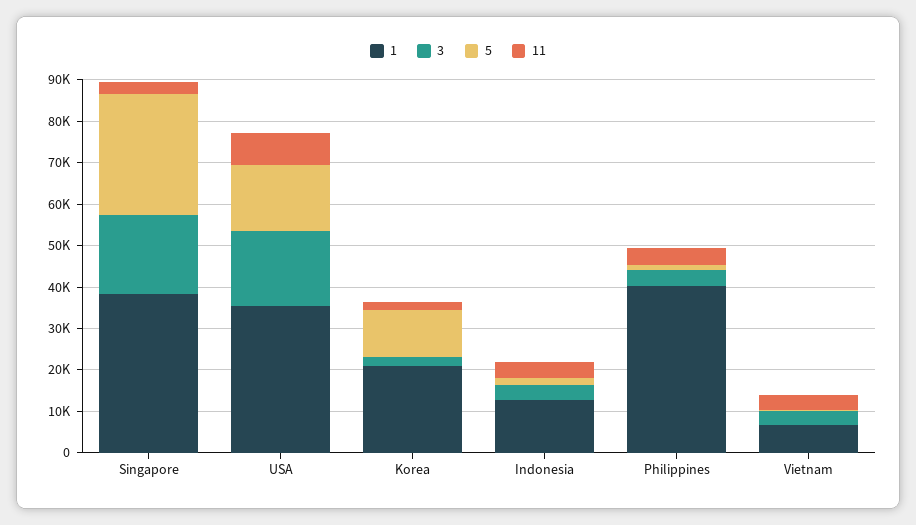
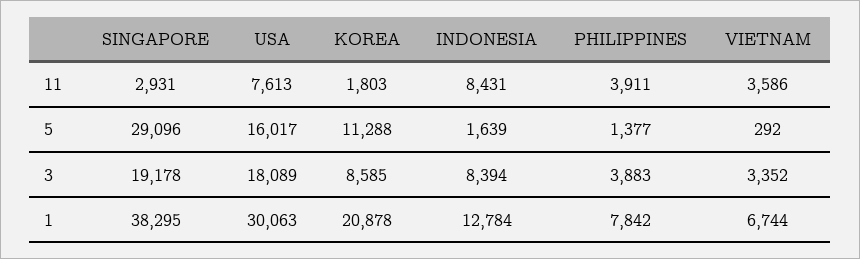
1, USA: 36000 -> 30063
3, Korea: 2000 -> 8585
3, Indonesia: 4000 -> 8394
11, Indonesia: 4000 -> 8431
1, Philippines: 40000 -> 7842

